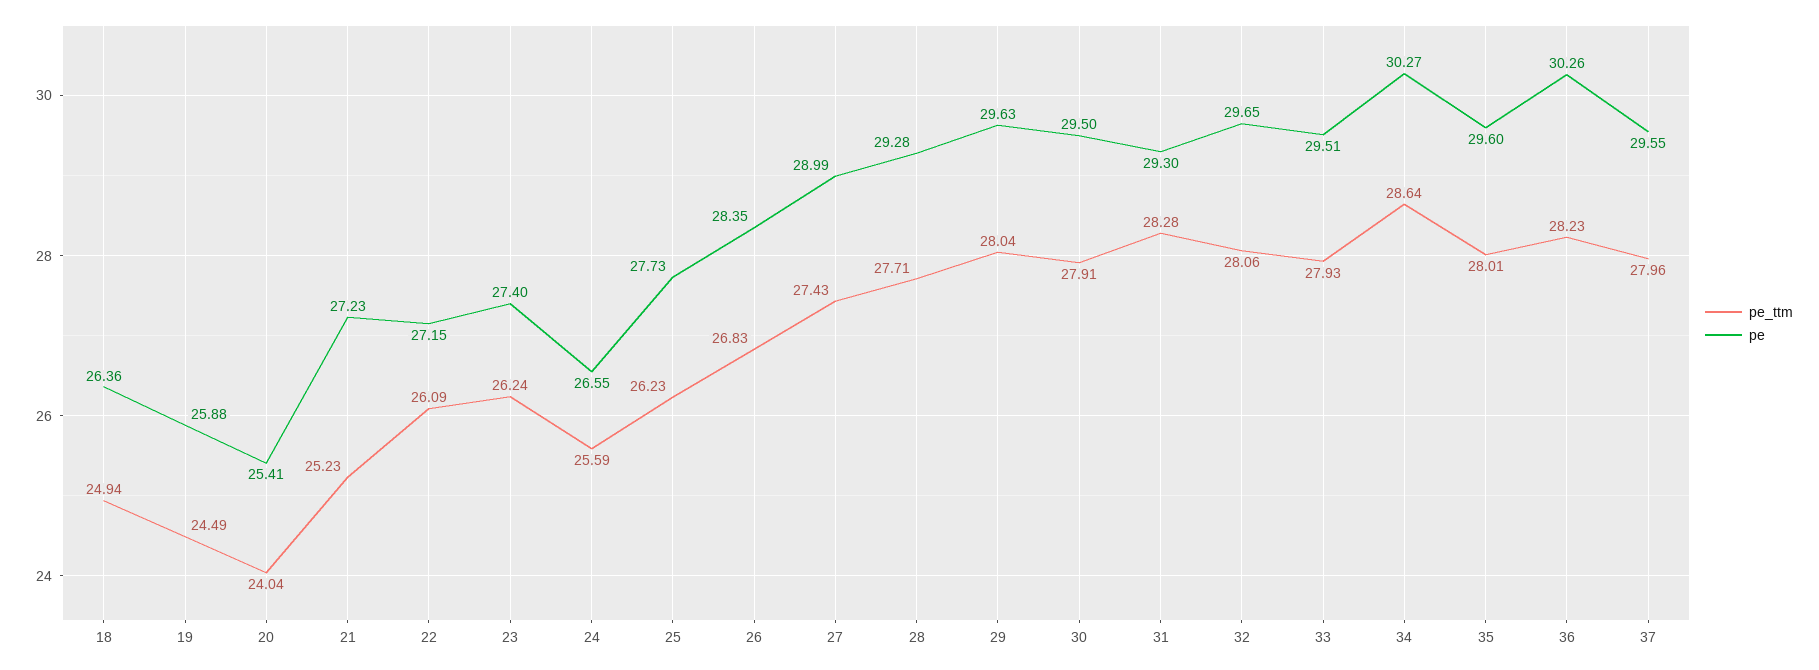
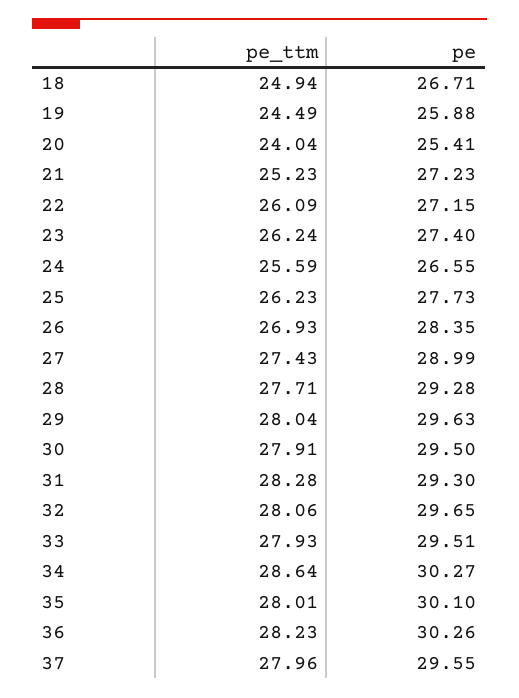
pe, 18: 26.36 -> 26.71
pe_ttm, 26: 26.83 -> 26.93
pe, 35: 29.6 -> 30.1

